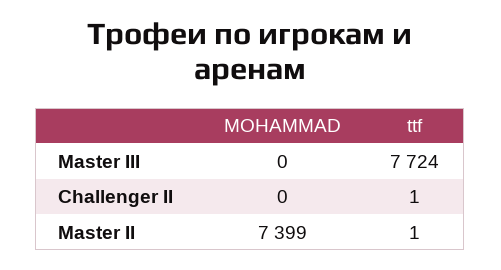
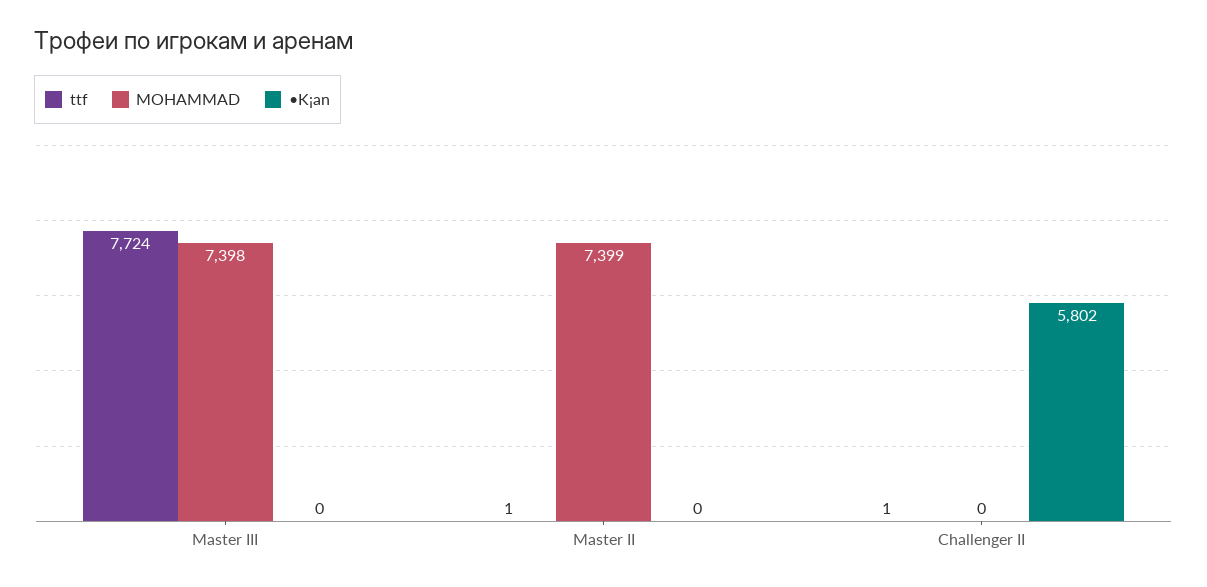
MOHAMMAD, Master III: 0 -> 7398
•K¡an, Master III: none -> 0
•K¡an, Master II: none -> 0
•K¡an, Challenger II: none -> 5802

